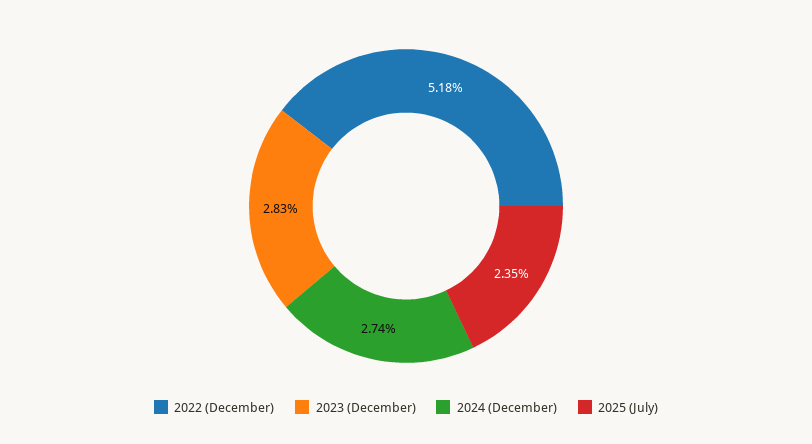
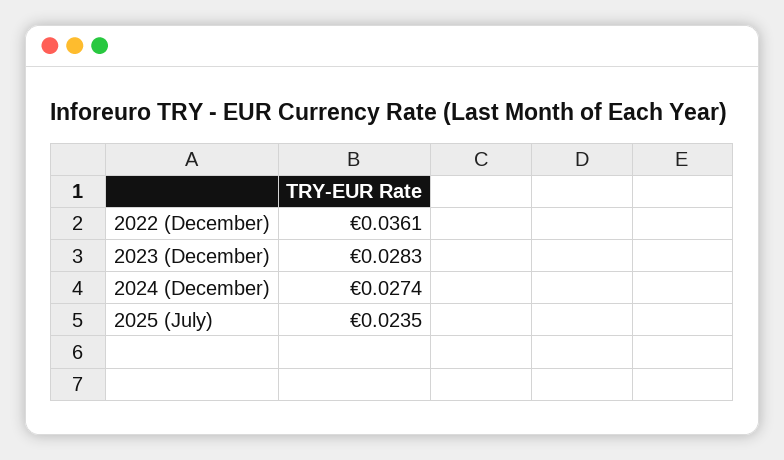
2022 (December): 0.0518 -> 0.0361

